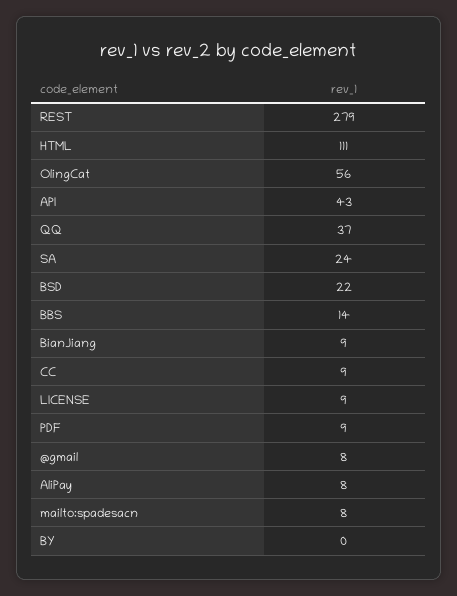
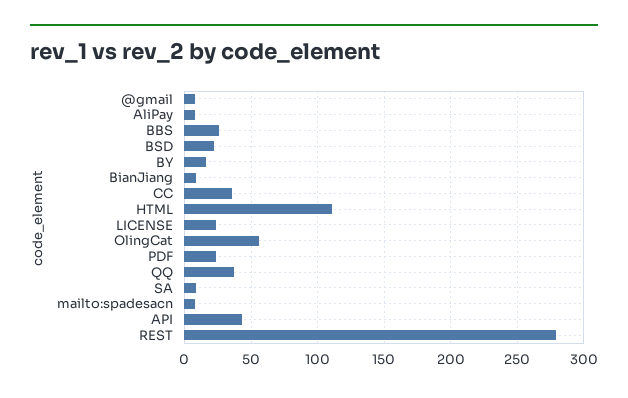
SA: 24 -> 10
BBS: 14 -> 25
CC: 9 -> 35
LICENSE: 9 -> 25
PDF: 9 -> 25
BY: 0 -> 15

